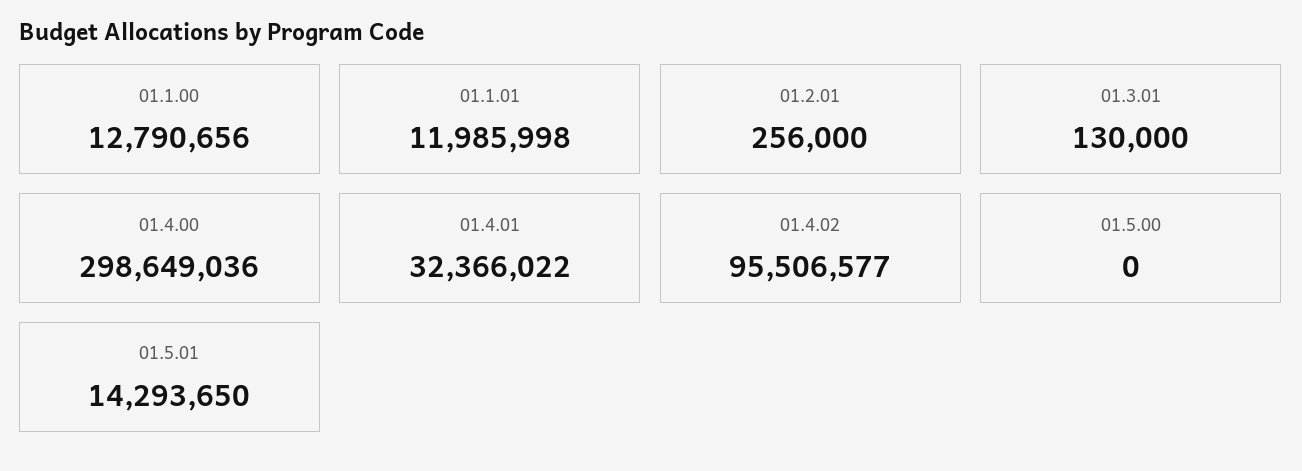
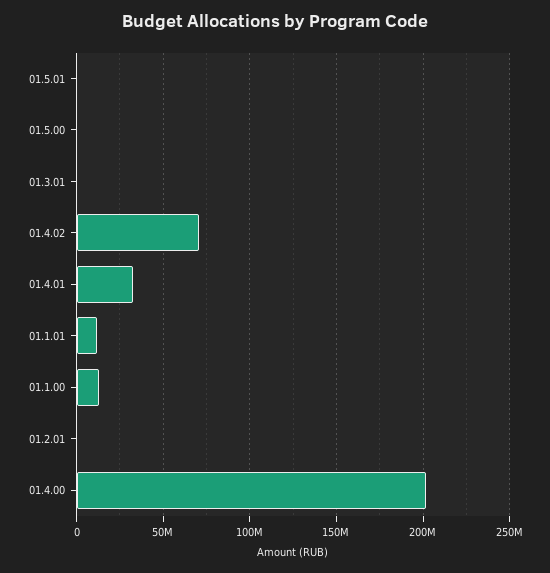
01.4.00: 298649036 -> 200000000
01.4.02: 95506577 -> 70000000
01.5.01: 14293650 -> 0

